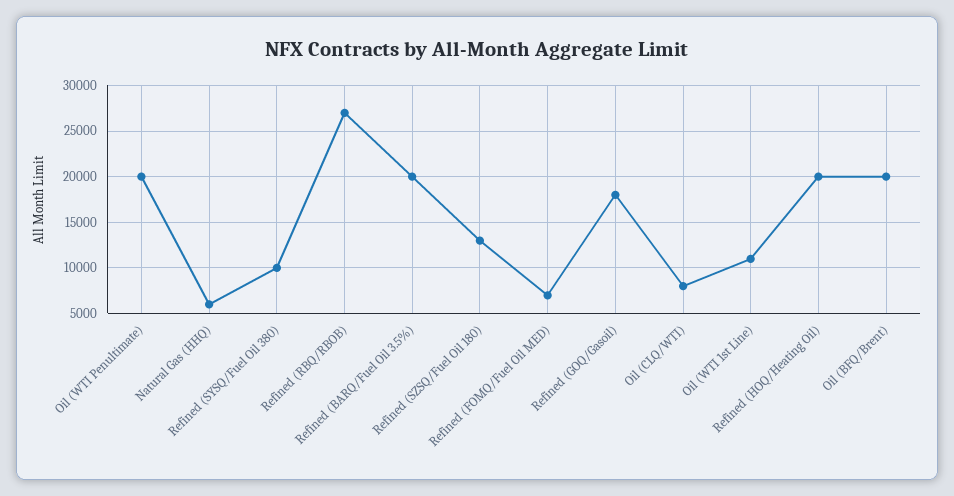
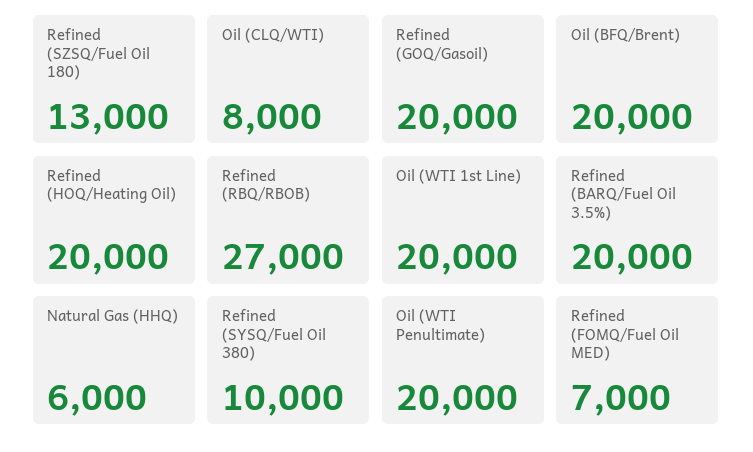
Refined (GOQ/Gasoil): 18000 -> 20000
Oil (WTI 1st Line): 11000 -> 20000

